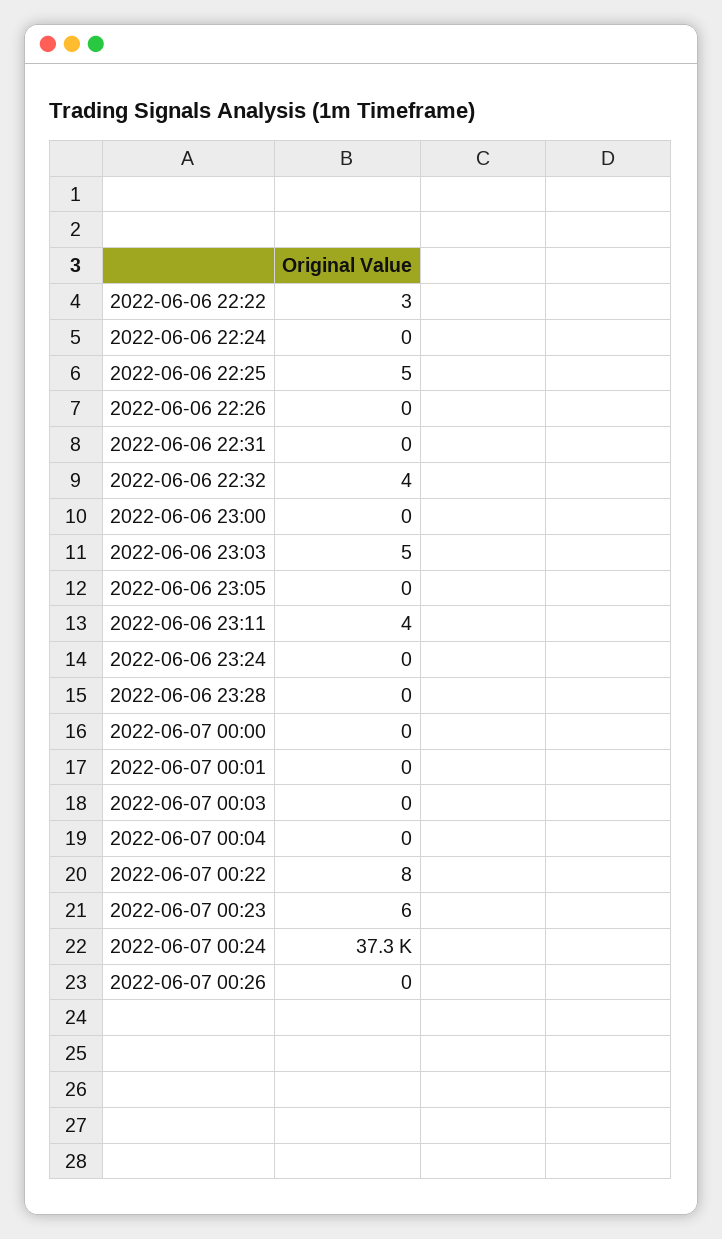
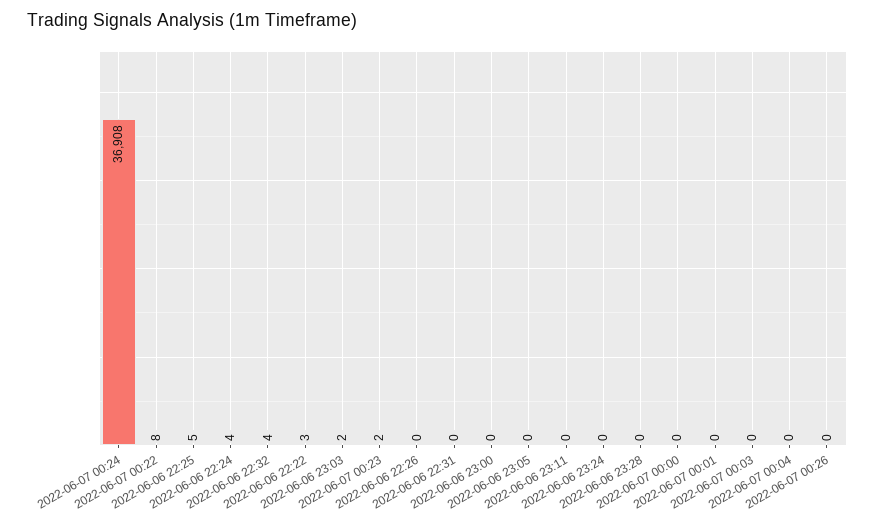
2022-06-06 22:24: 0 -> 4
2022-06-06 23:03: 5 -> 2
2022-06-06 23:11: 4 -> 0
2022-06-07 00:23: 6 -> 2
2022-06-07 00:24: 37300 -> 36908

